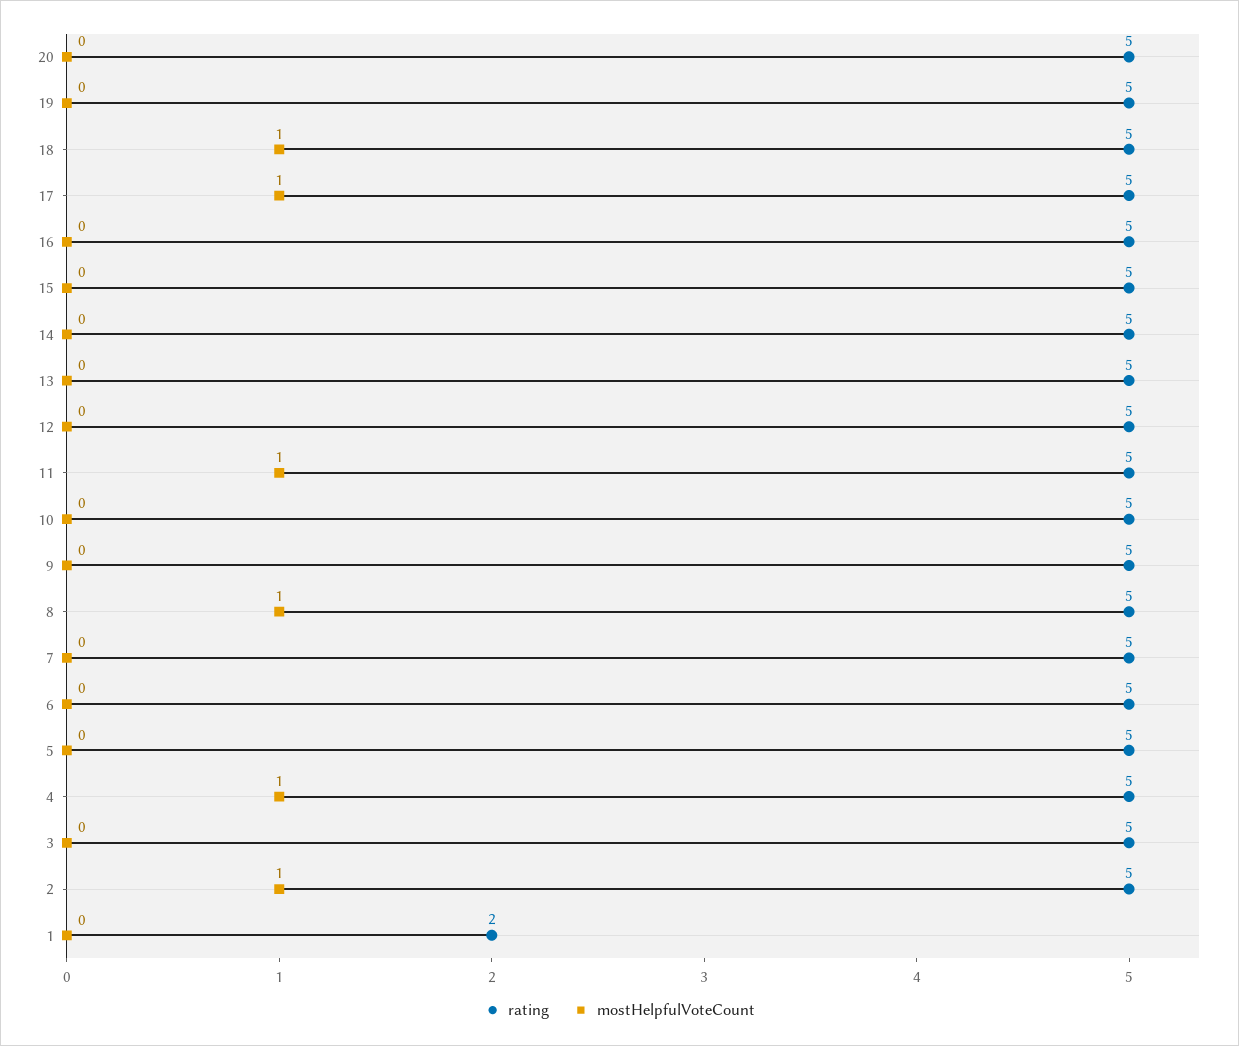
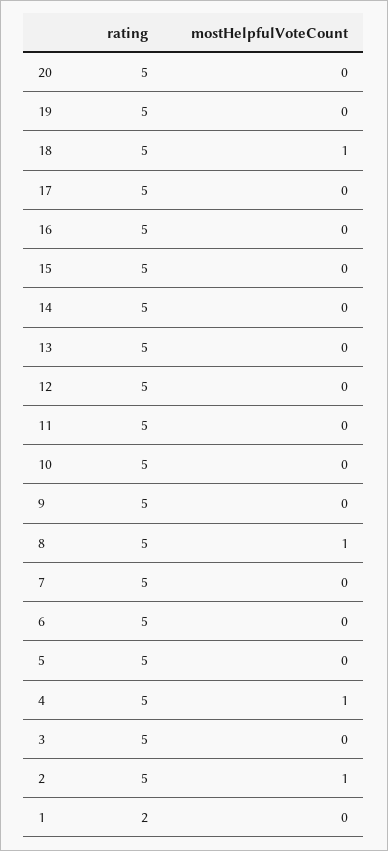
mostHelpfulVoteCount, 17: 1 -> 0
mostHelpfulVoteCount, 11: 1 -> 0

